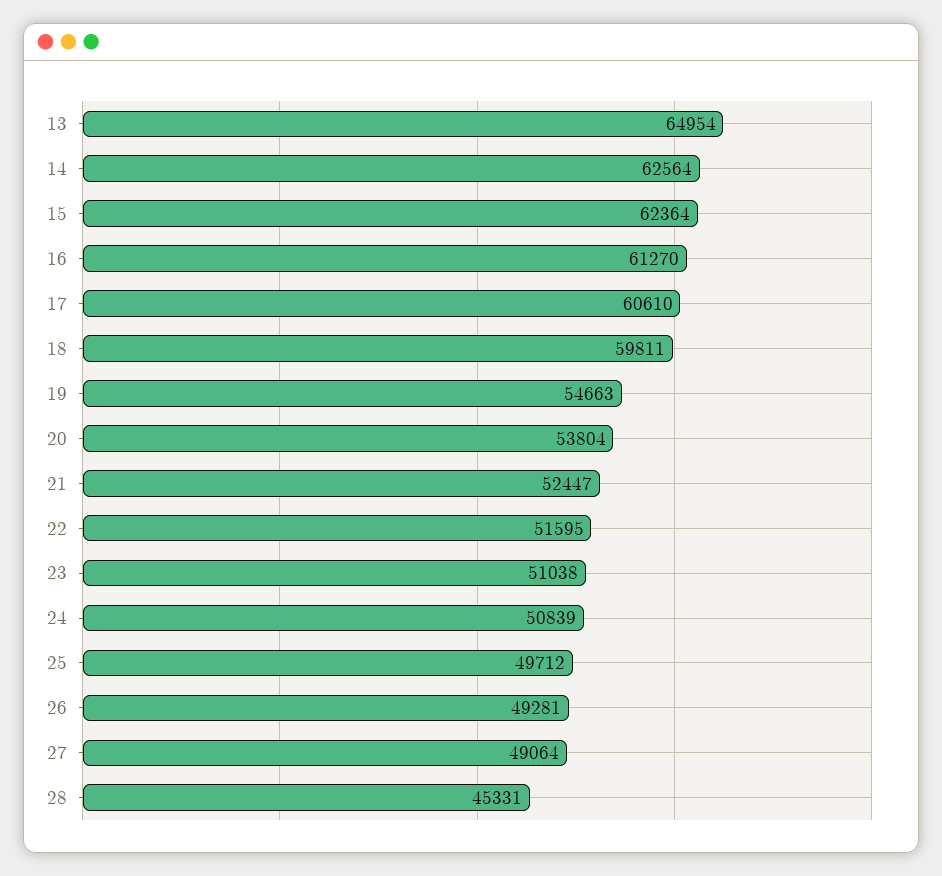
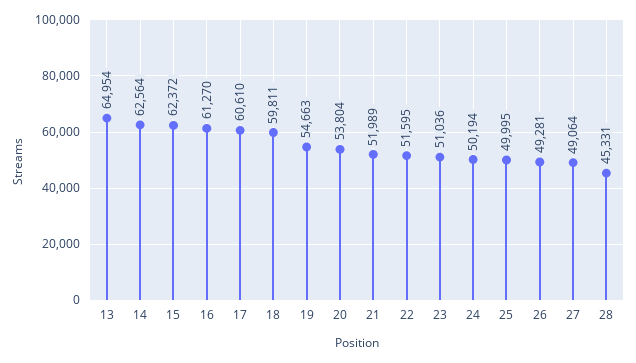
15: 62364 -> 62372
21: 52447 -> 51989
23: 51038 -> 51036
24: 50839 -> 50194
25: 49712 -> 49995

